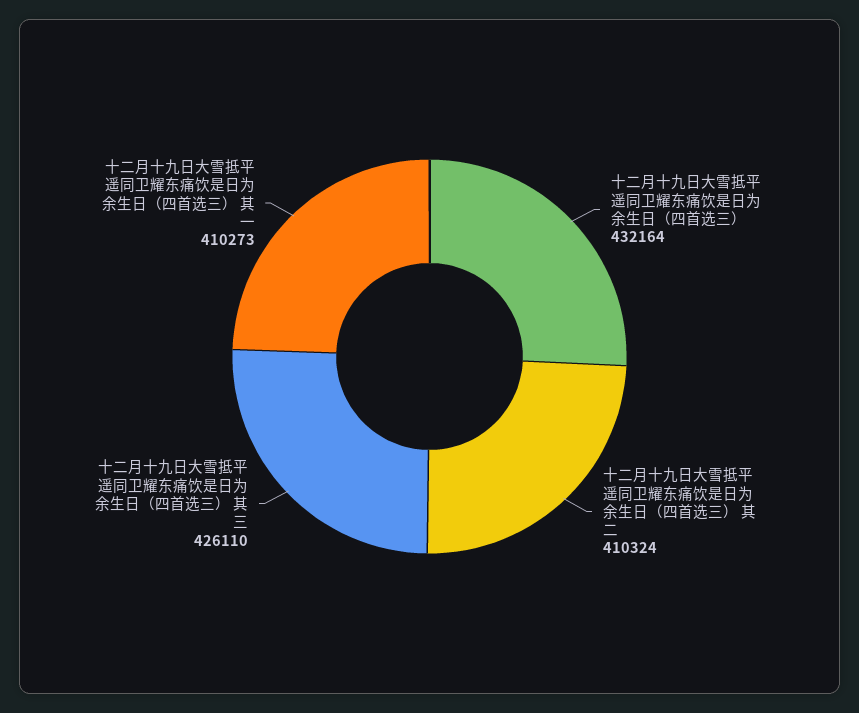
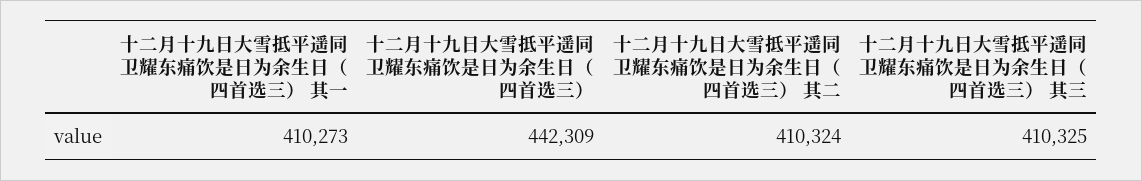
十二月十九日大雪抵平遥同卫耀东痛饮是日为余生日（四首选三）: 432164 -> 442309
十二月十九日大雪抵平遥同卫耀东痛饮是日为余生日（四首选三） 其三: 426110 -> 410325

